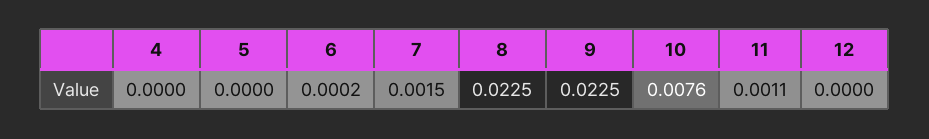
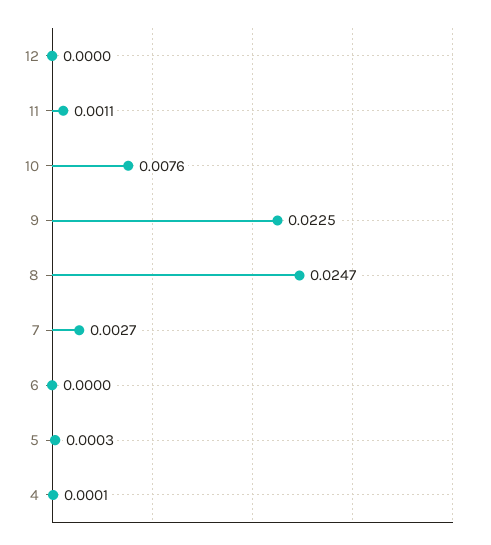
4: 0 -> 0.0001
5: 0 -> 0.0003
6: 0.0002 -> 0
7: 0.0015 -> 0.0027
8: 0.0225 -> 0.0247

